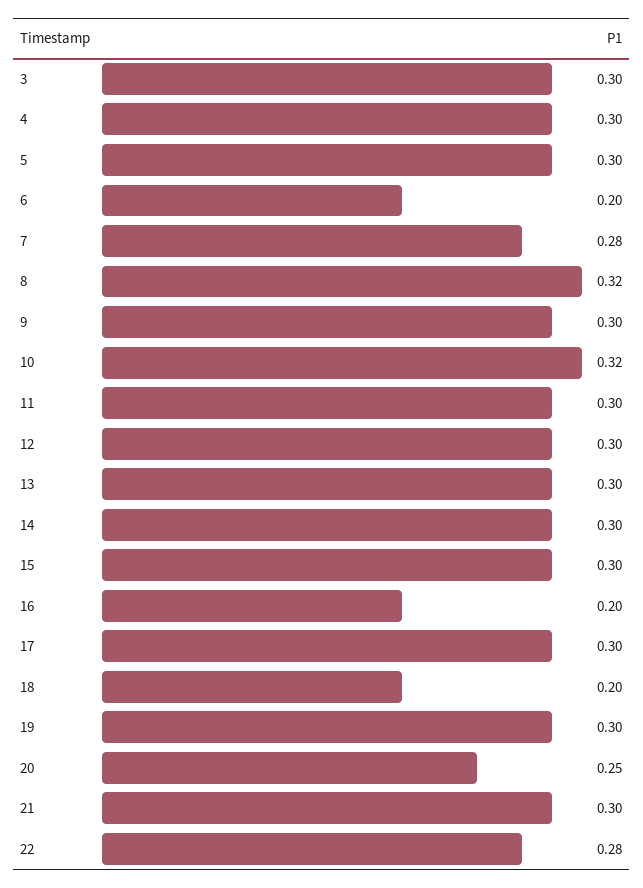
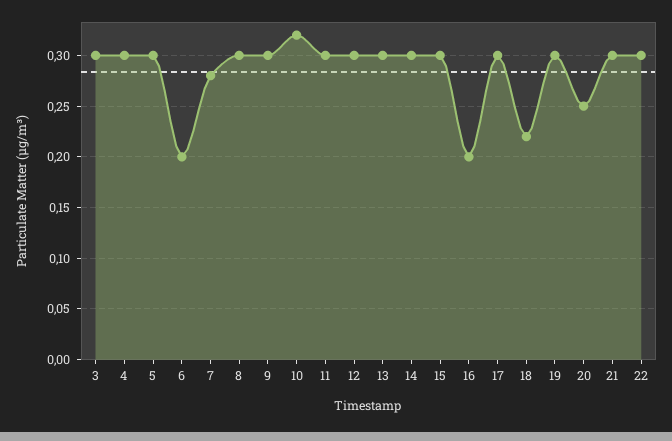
8: 0.32 -> 0.3
18: 0.2 -> 0.22
22: 0.28 -> 0.3

